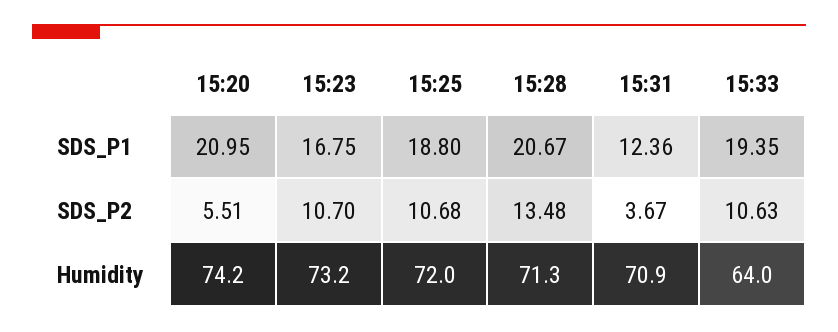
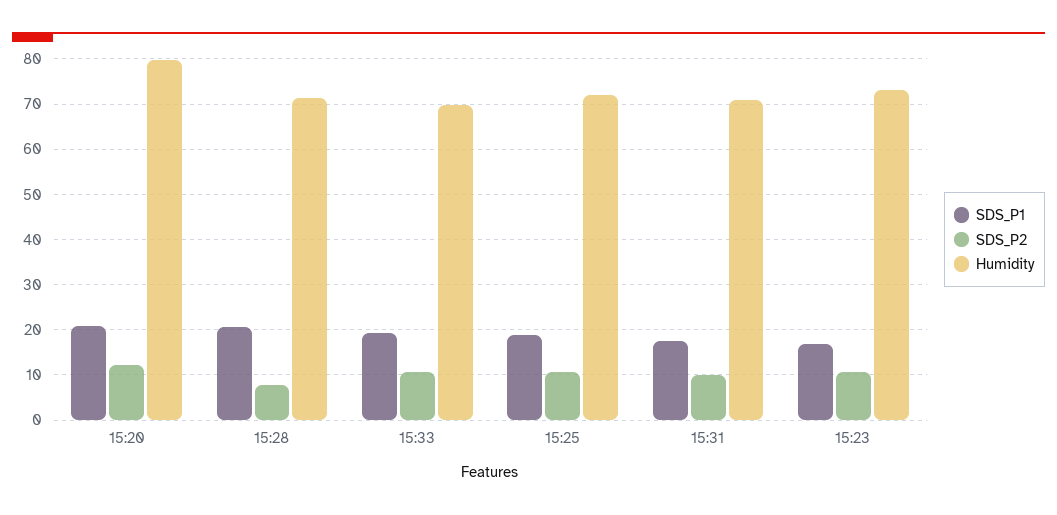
SDS_P1, 15:31: 12.36 -> 18
SDS_P2, 15:20: 5.51 -> 12
SDS_P2, 15:28: 13.48 -> 8
SDS_P2, 15:31: 3.67 -> 10
Humidity, 15:20: 74.2 -> 80
Humidity, 15:33: 64 -> 70

